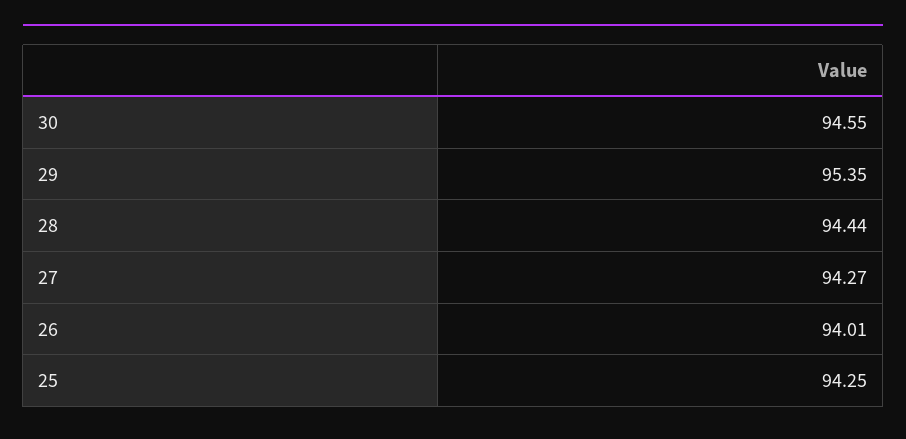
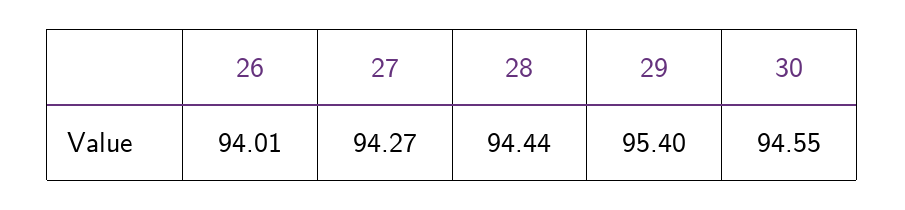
29: 95.35 -> 95.4
25: 94.25 -> none

